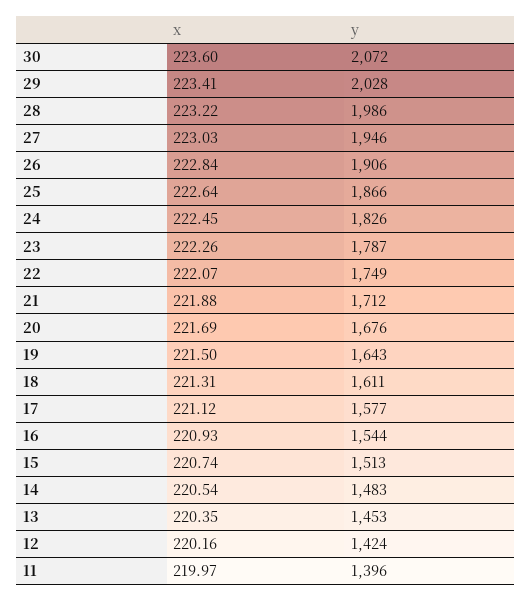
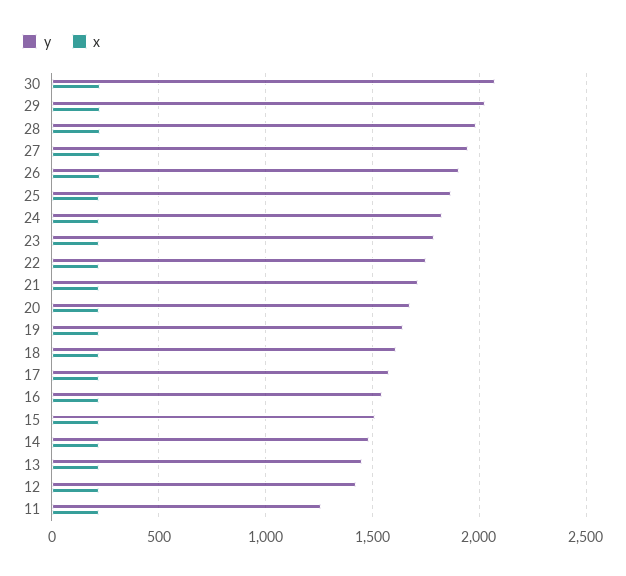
y, 11: 1396 -> 1250

